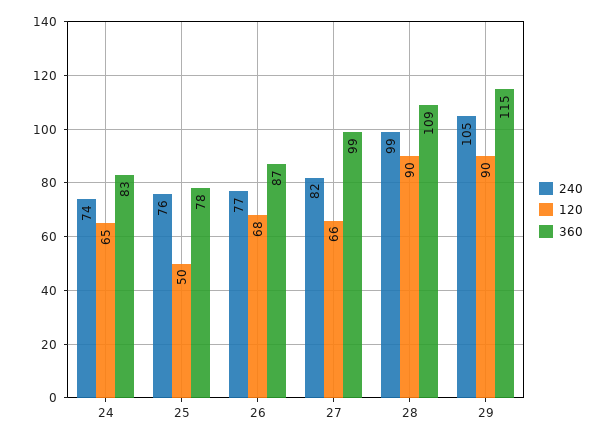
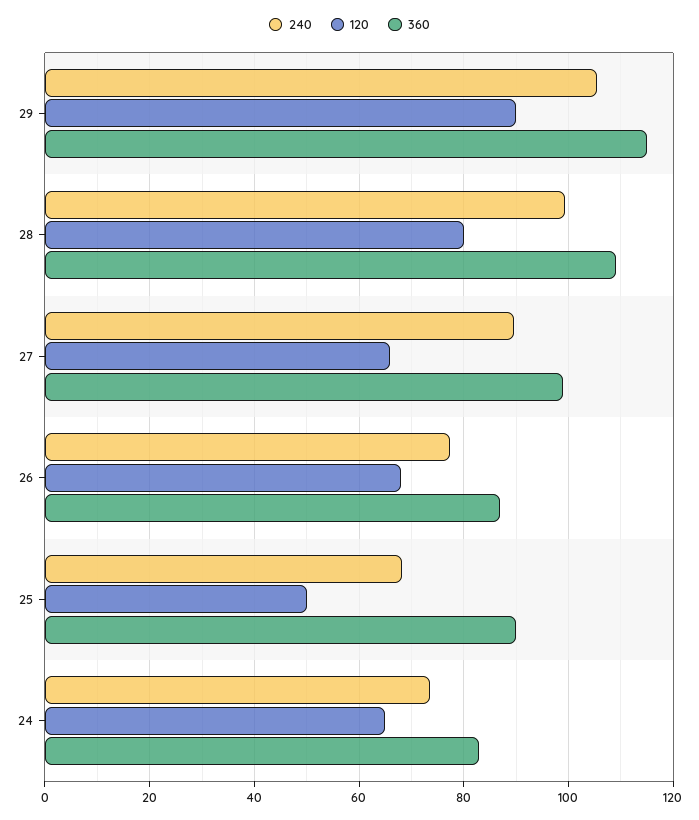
240, 25: 76 -> 68
360, 25: 78 -> 90
240, 27: 82 -> 90
120, 28: 90 -> 80

